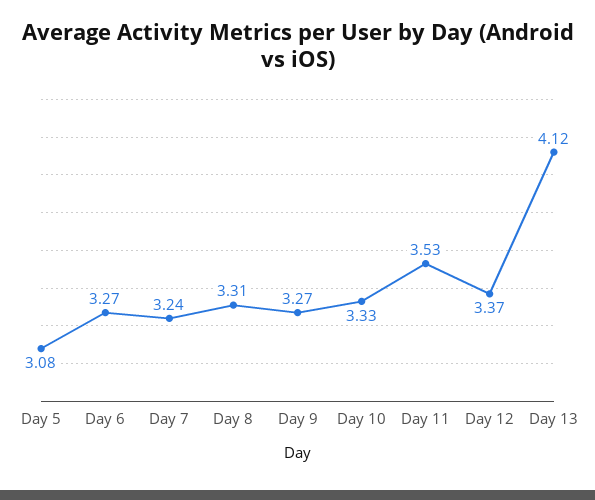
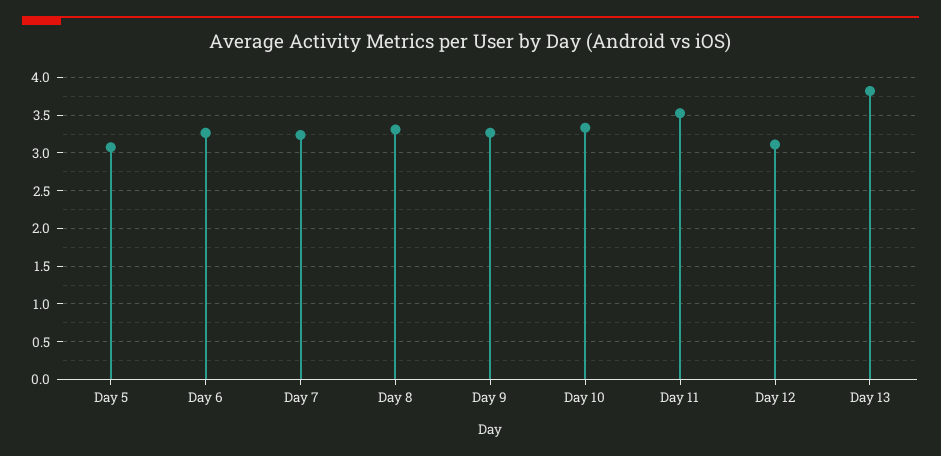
Day 12: 3.37 -> 3.1
Day 13: 4.12 -> 3.8

